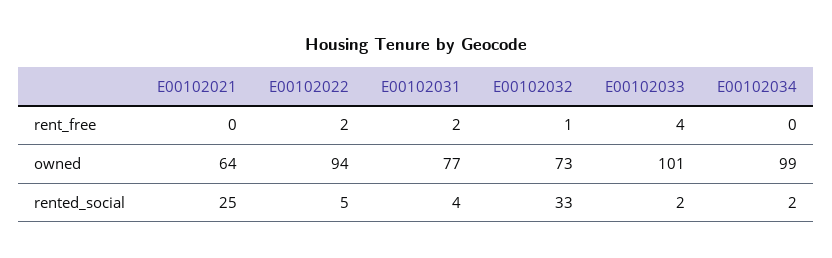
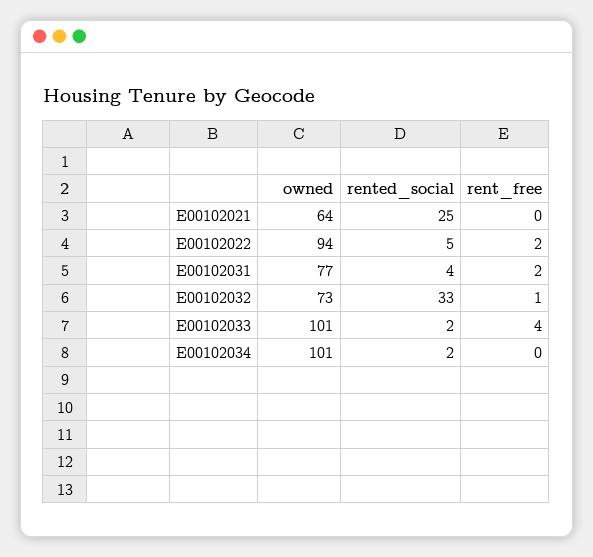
E00102034, owned: 99 -> 101

